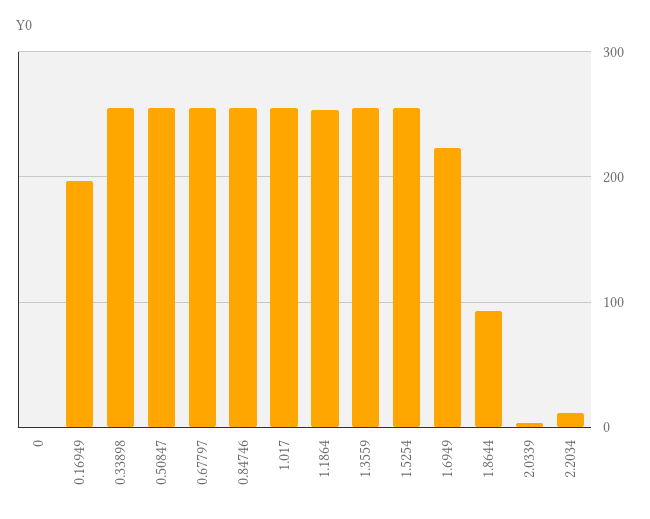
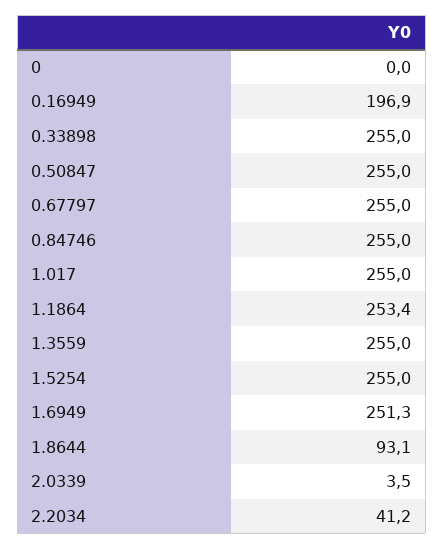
1.6949: 220 -> 251.3
2.2034: 10 -> 41.2

